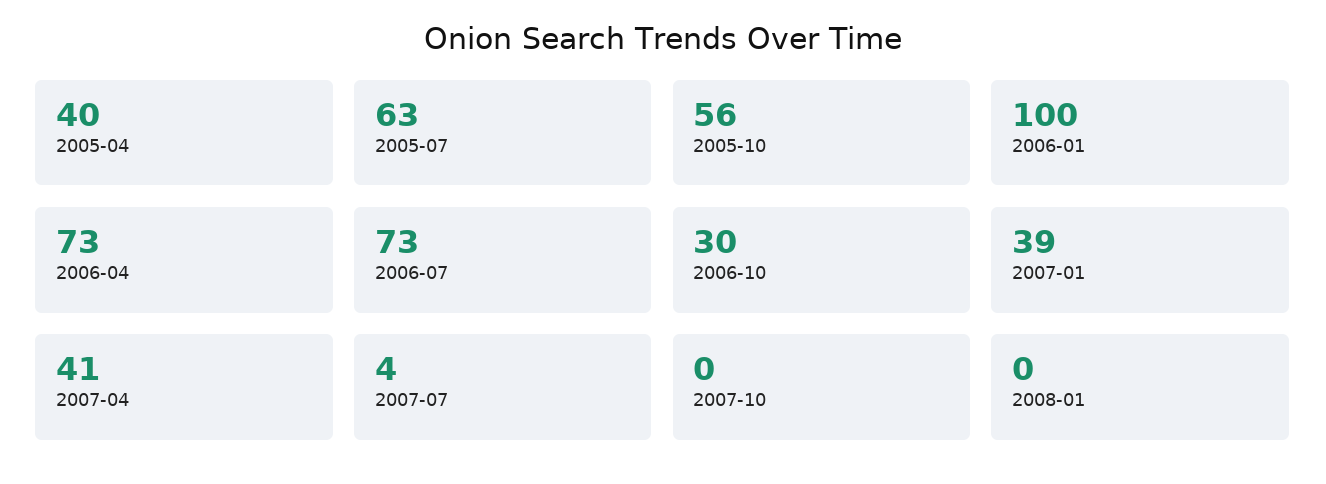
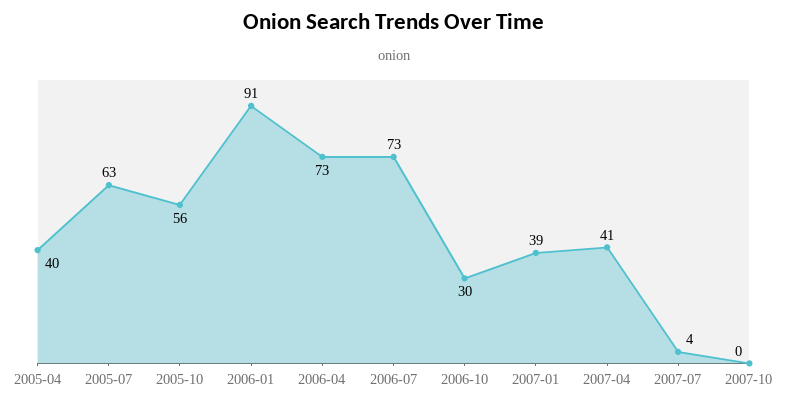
2006-01: 100 -> 91
2008-01: 0 -> none

